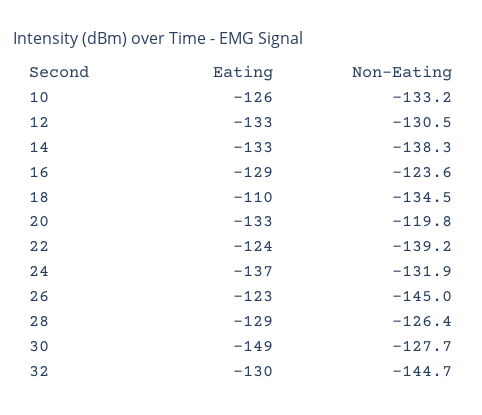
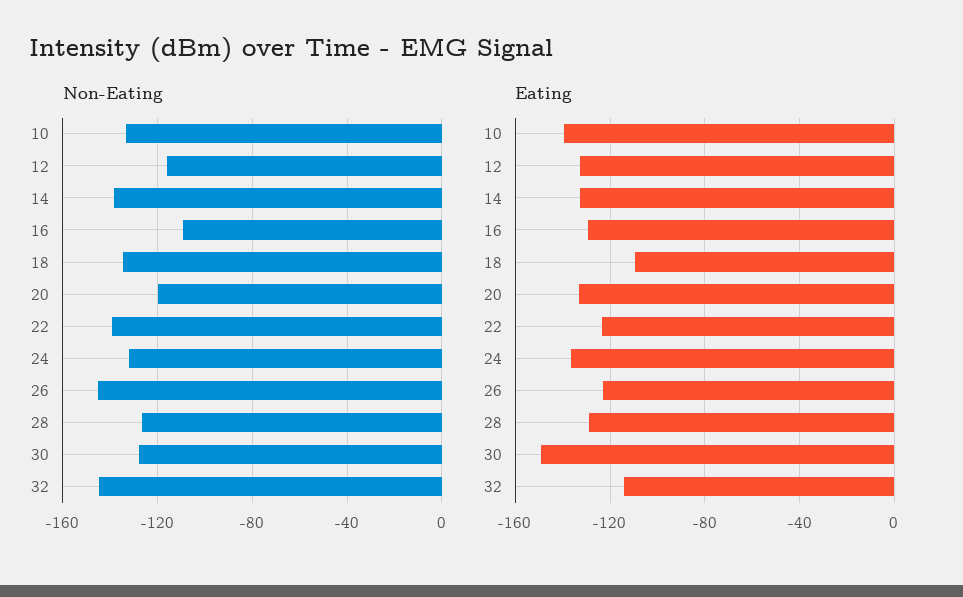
Eating, 10: -126 -> -140
Non-Eating, 12: -130.5 -> -115
Non-Eating, 16: -123.6 -> -110
Eating, 32: -130 -> -115

